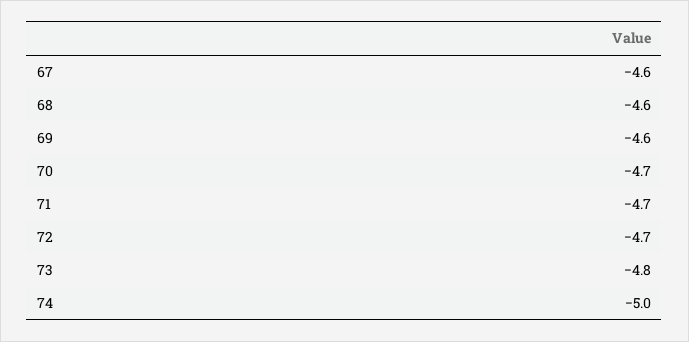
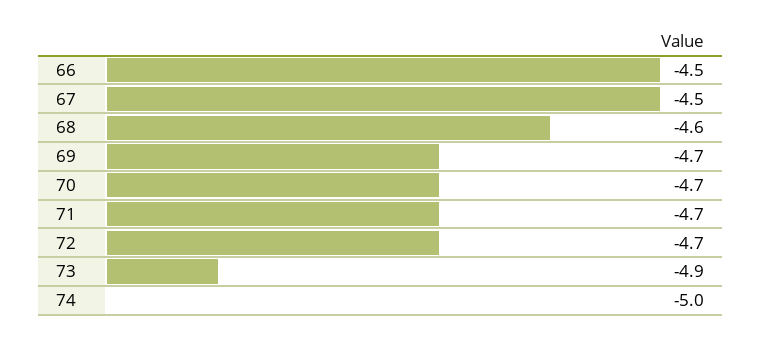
67: -4.6 -> -4.5
69: -4.6 -> -4.7
73: -4.8 -> -4.9
66: none -> -4.5

